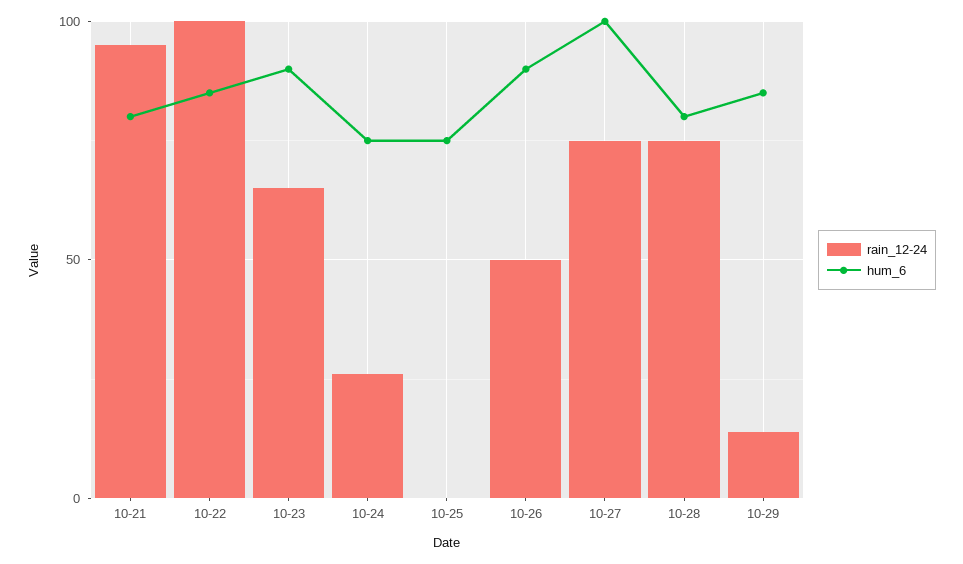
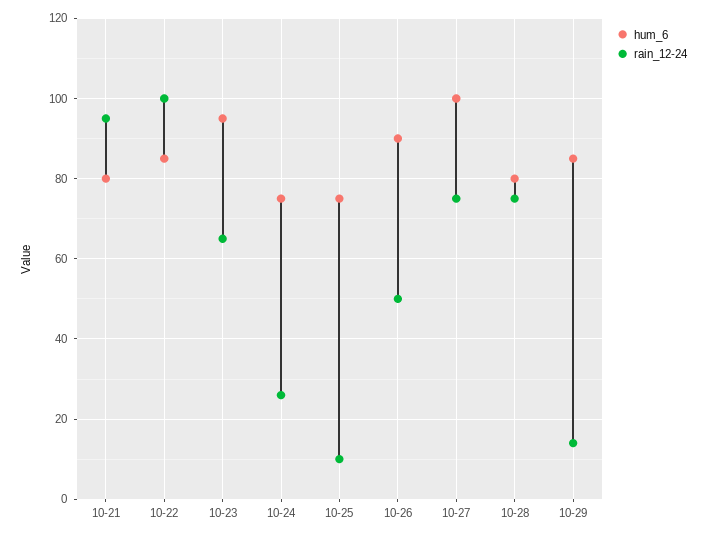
hum_6, 10-23: 90 -> 95
rain_12-24, 10-25: 0 -> 10

